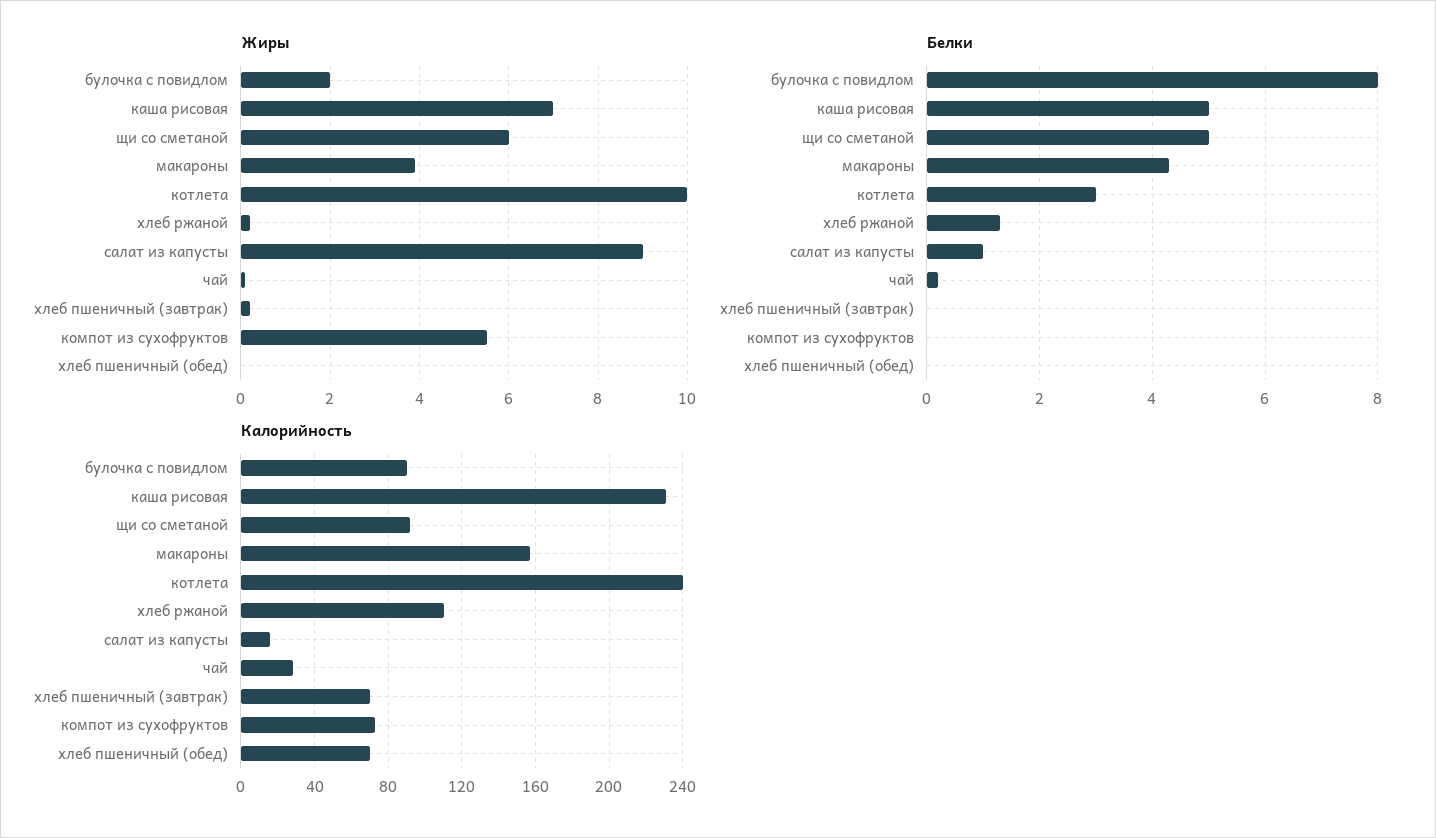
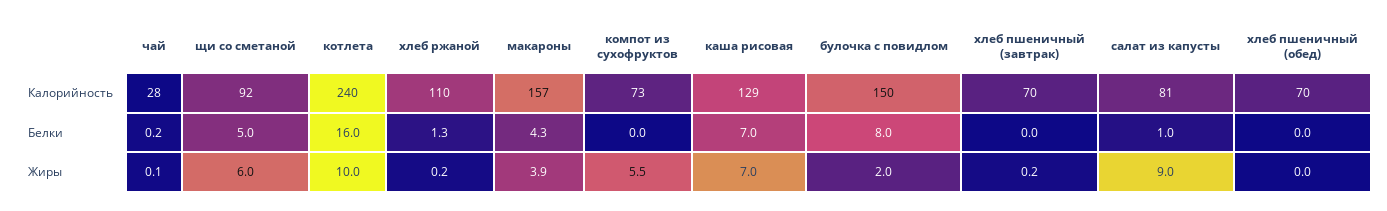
Белки, каша рисовая: 5 -> 7
Белки, котлета: 3 -> 16
Калорийность, булочка с повидлом: 90 -> 150
Калорийность, каша рисовая: 230 -> 129
Калорийность, салат из капусты: 15 -> 81

